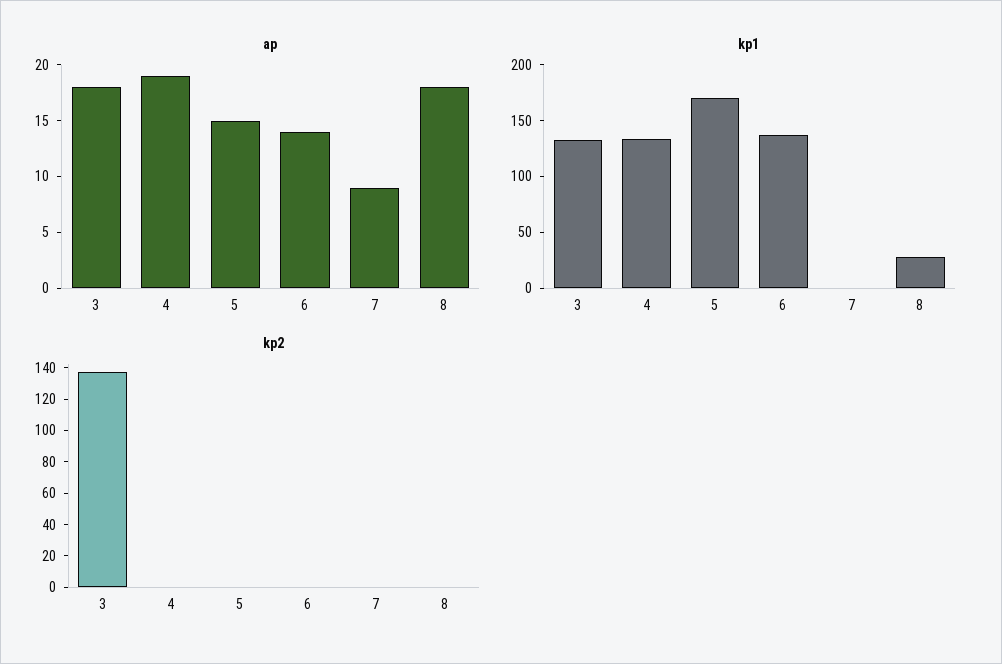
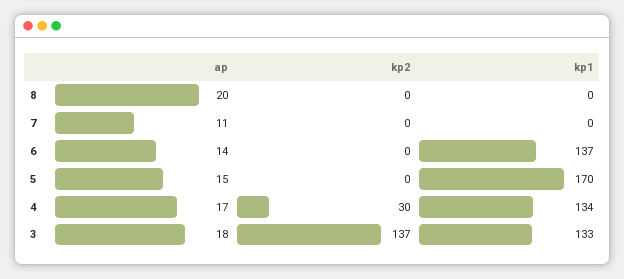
ap, 4: 19 -> 17
ap, 7: 9 -> 11
ap, 8: 18 -> 20
kp1, 8: 30 -> 0
kp2, 4: 0 -> 30

